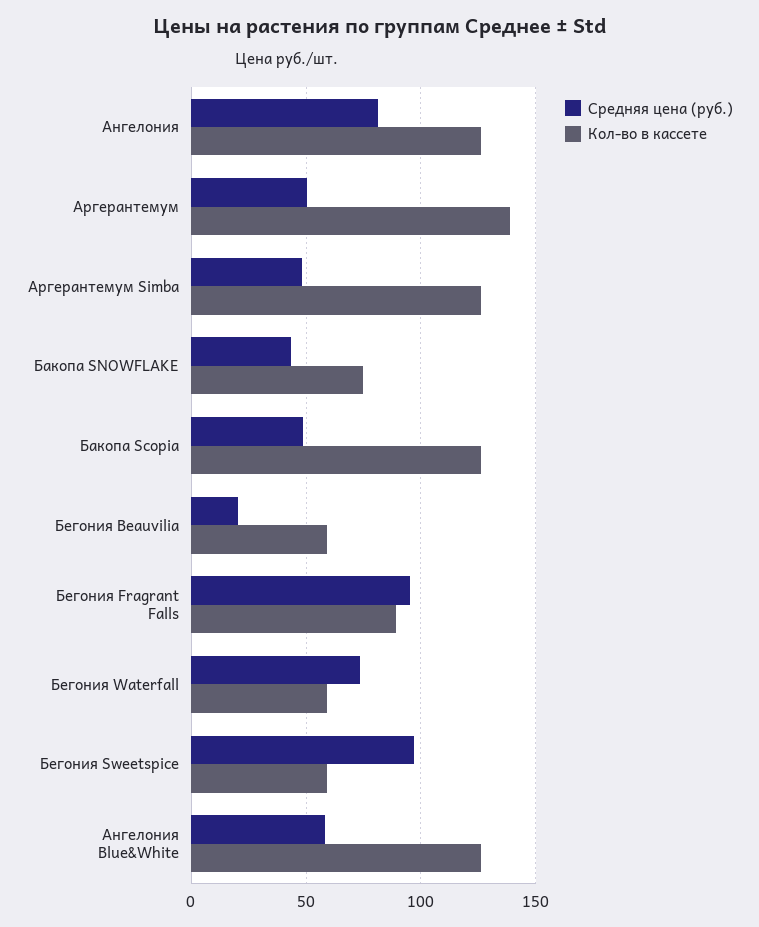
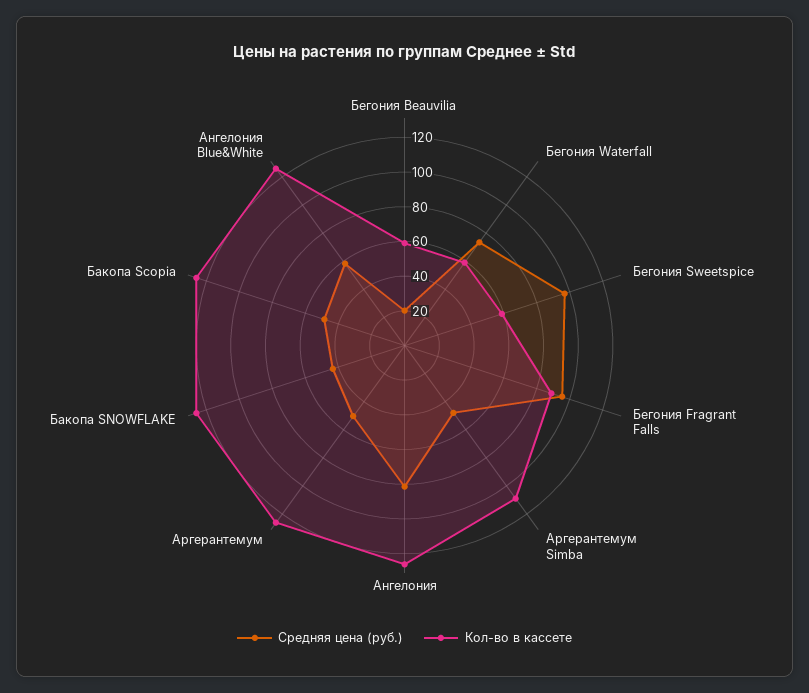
Кол-во в кассете, Аргерантемум: 140 -> 125
Кол-во в кассете, Аргерантемум Simba: 125 -> 110
Кол-во в кассете, Бакопа SNOWFLAKE: 75 -> 125

